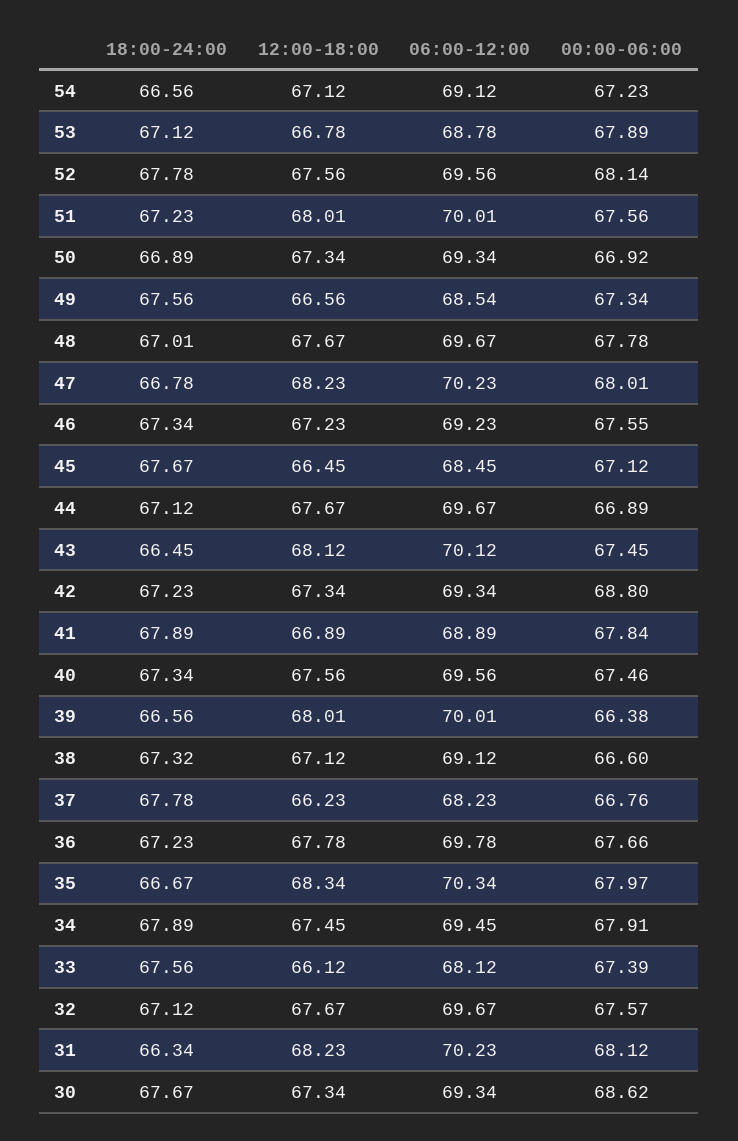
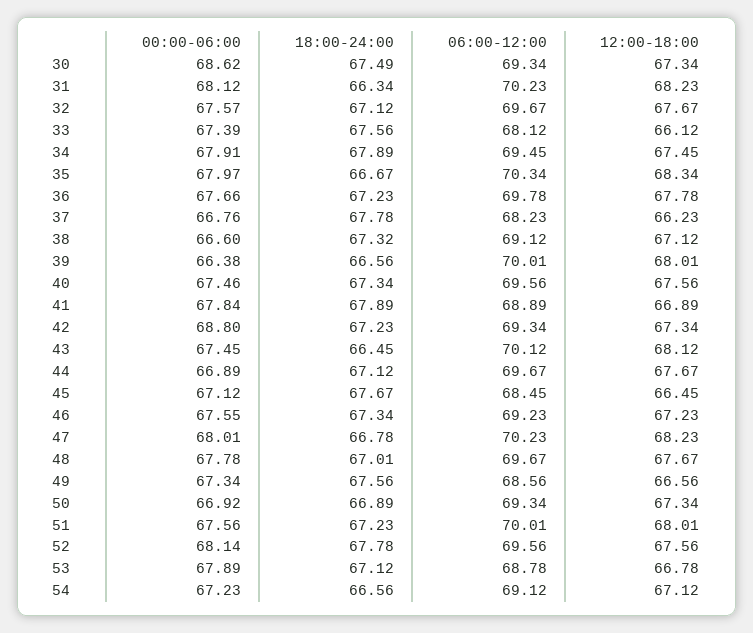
06:00-12:00, 49: 68.54 -> 68.56
18:00-24:00, 30: 67.67 -> 67.49

